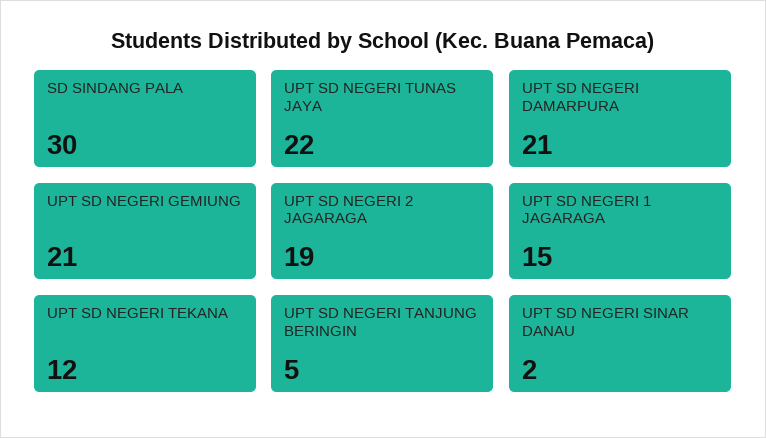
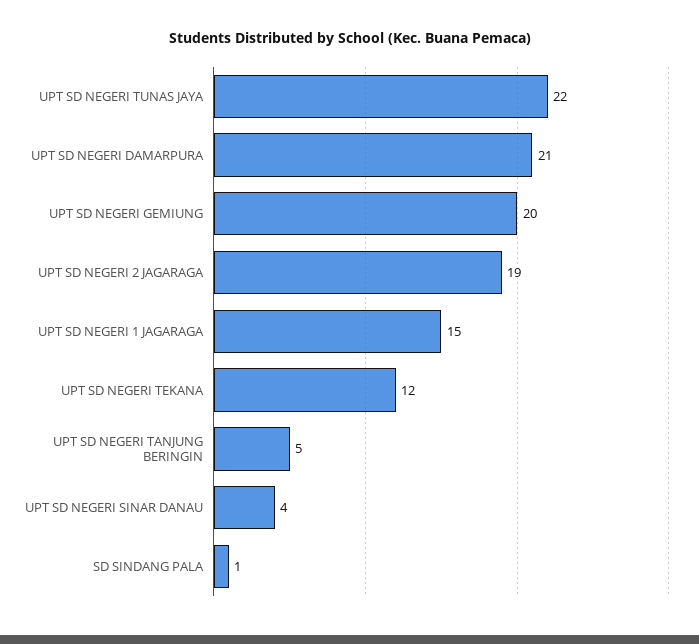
SD SINDANG PALA: 30 -> 1
UPT SD NEGERI GEMIUNG: 21 -> 20
UPT SD NEGERI SINAR DANAU: 2 -> 4

